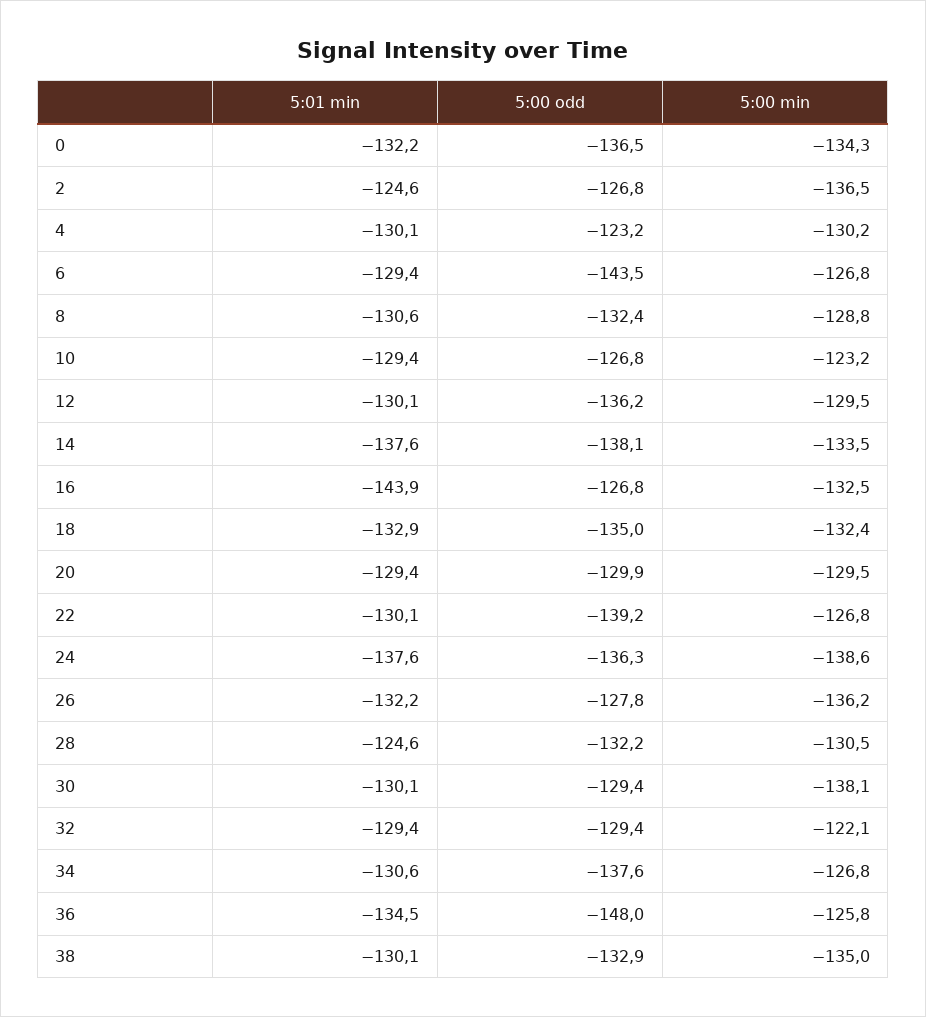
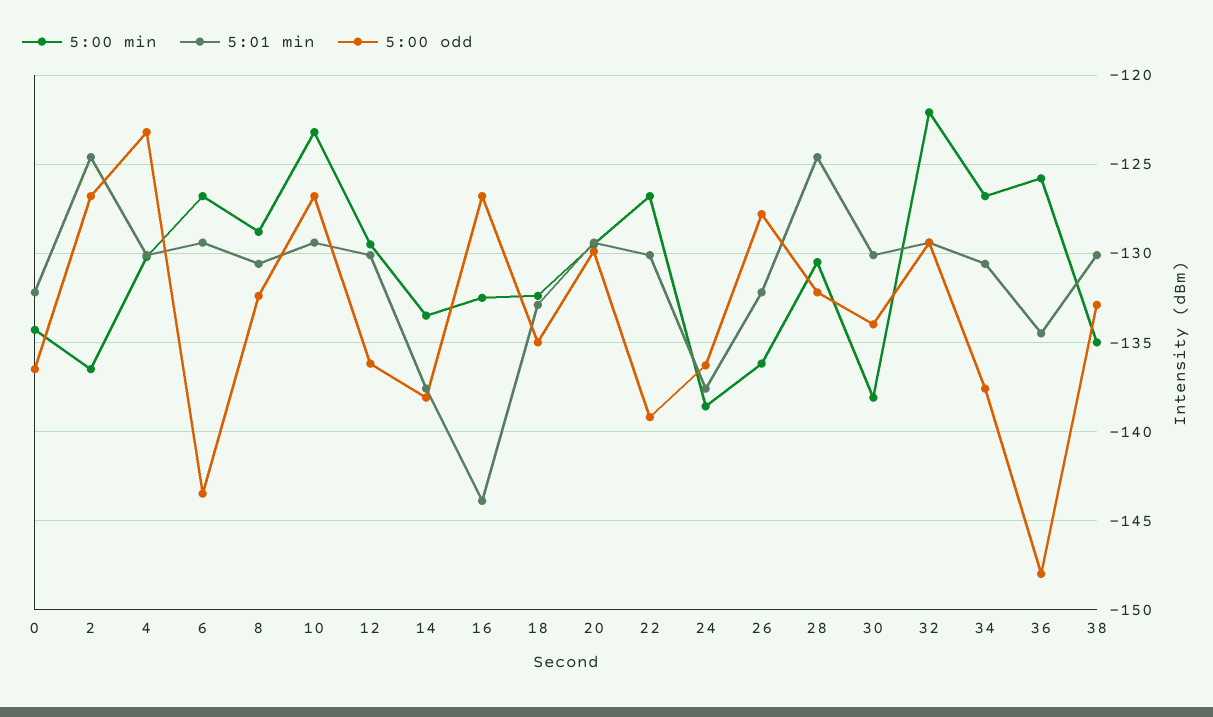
5:00 odd, 30: -129.4 -> -134

